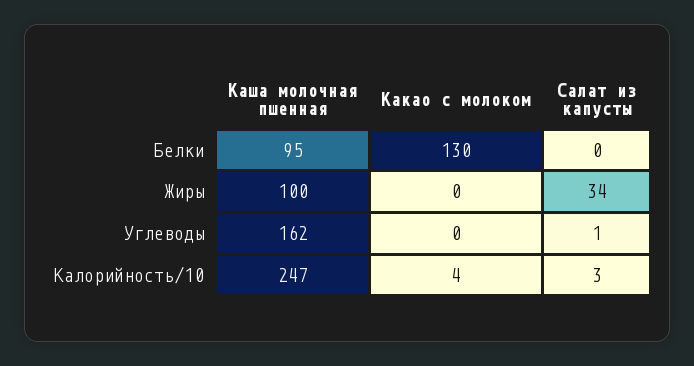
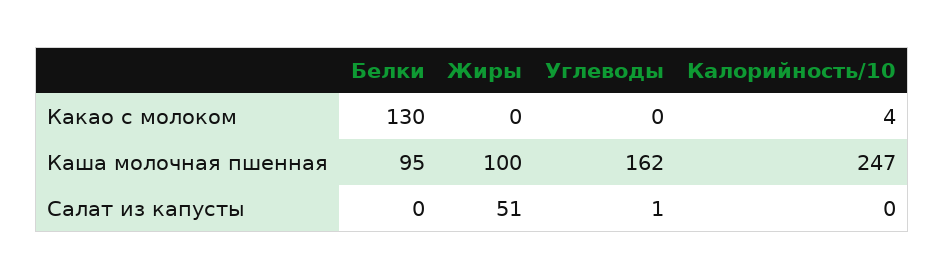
Салат из капусты, Жиры: 34 -> 51
Салат из капусты, Калорийность/10: 3 -> 0

